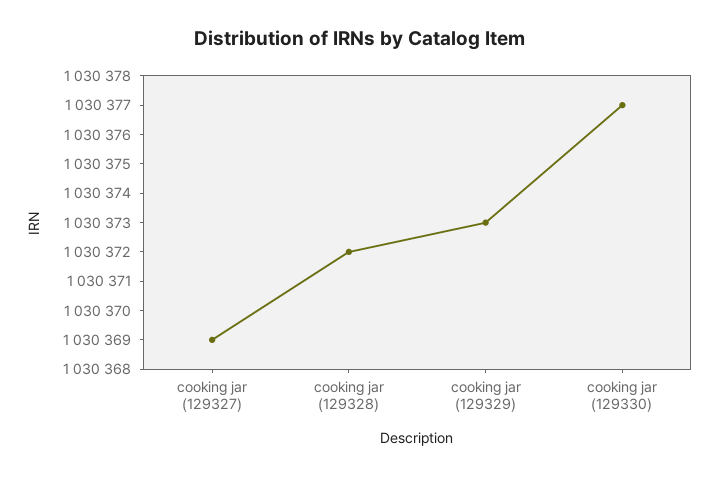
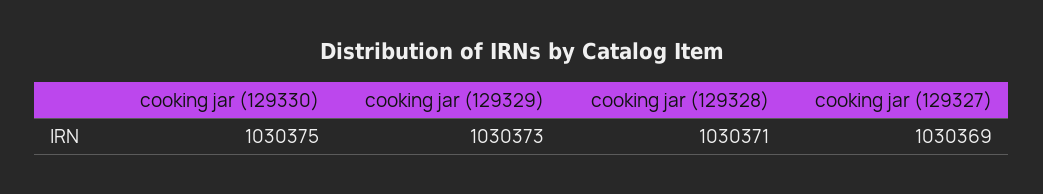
cooking jar (129328): 1030372 -> 1030371
cooking jar (129330): 1030377 -> 1030375

